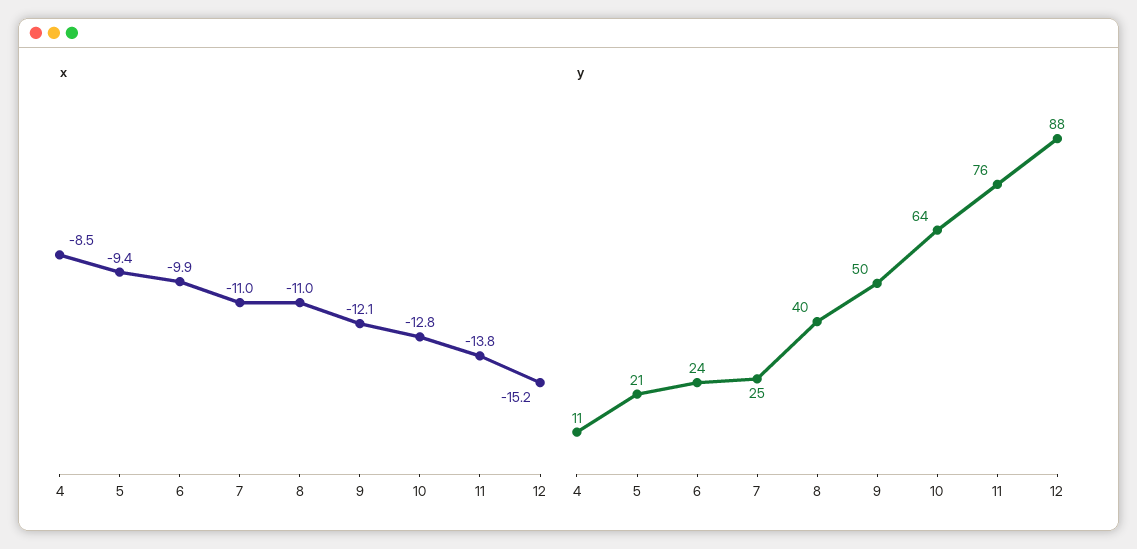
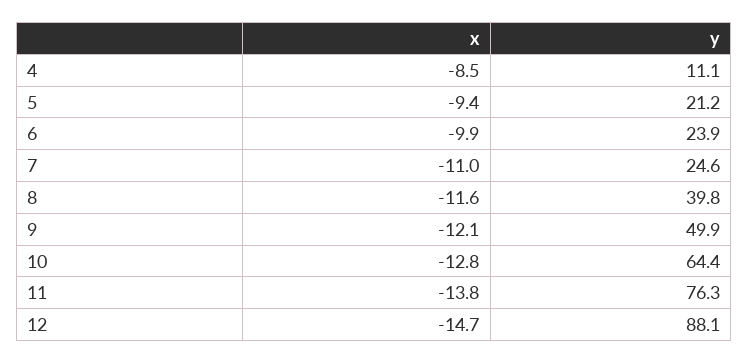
x, 8: -11 -> -11.6
x, 12: -15.2 -> -14.7

